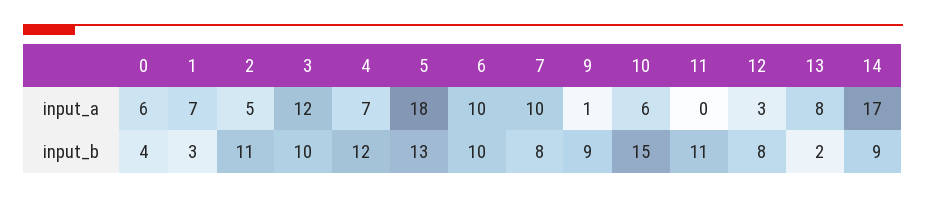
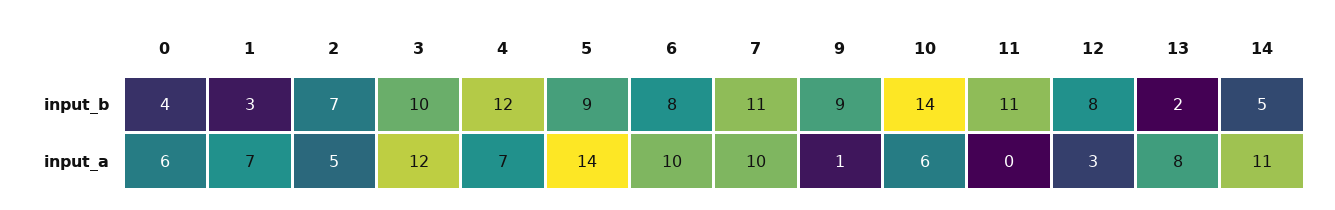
5, input_a: 18 -> 14
14, input_a: 17 -> 11
2, input_b: 11 -> 7
5, input_b: 13 -> 9
6, input_b: 10 -> 8
7, input_b: 8 -> 11
10, input_b: 15 -> 14
14, input_b: 9 -> 5

